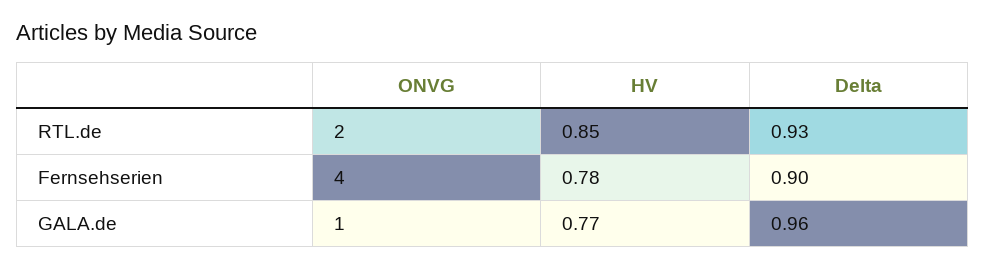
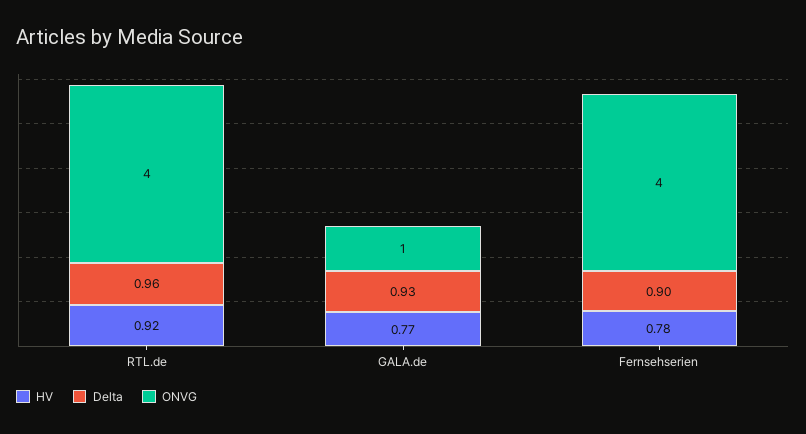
ONVG, RTL.de: 2 -> 4
HV, RTL.de: 0.85 -> 0.92
Delta, RTL.de: 0.93 -> 0.96
Delta, GALA.de: 0.96 -> 0.93

